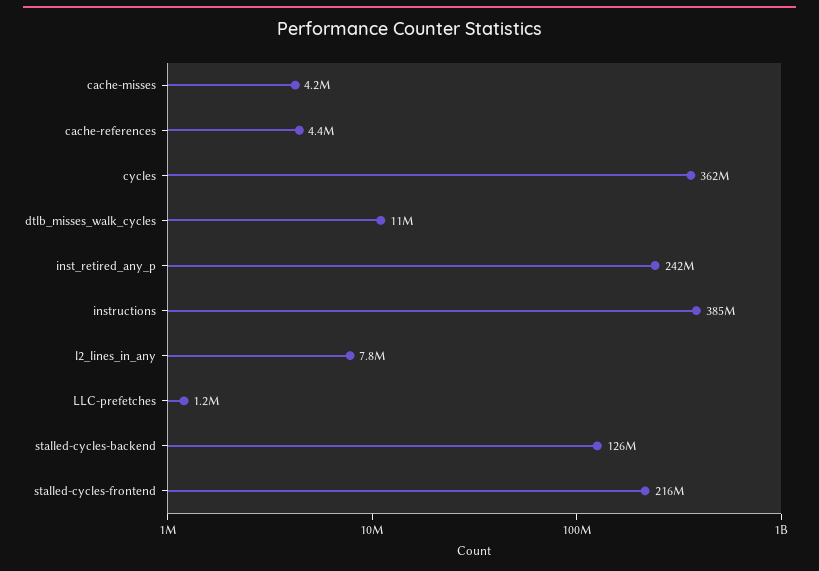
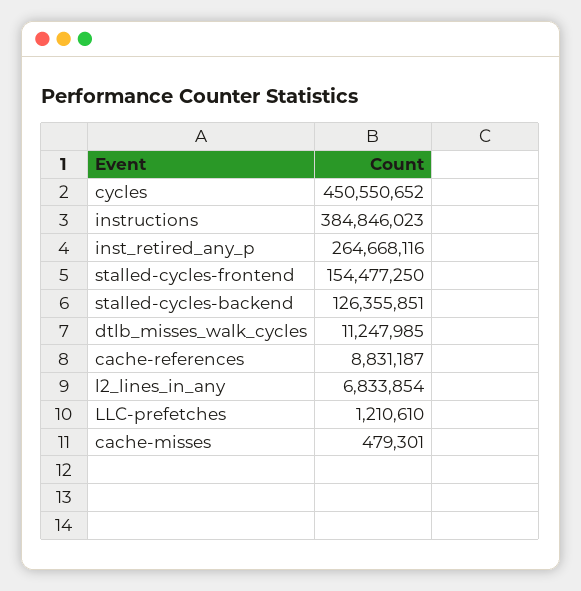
cache-misses: 4200000 -> 479301
cache-references: 4400000 -> 8831187
cycles: 362000000 -> 450550652
inst_retired_any_p: 242000000 -> 264668116
l2_lines_in_any: 7800000 -> 6833854
stalled-cycles-frontend: 216000000 -> 154477250

